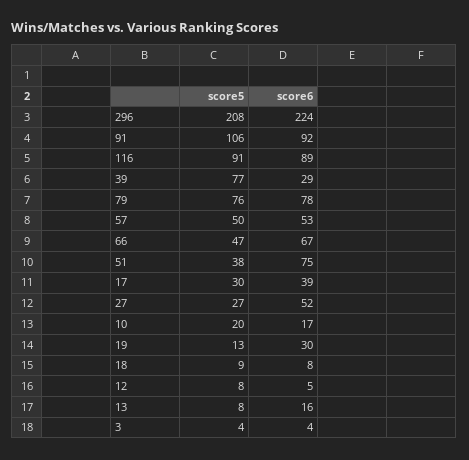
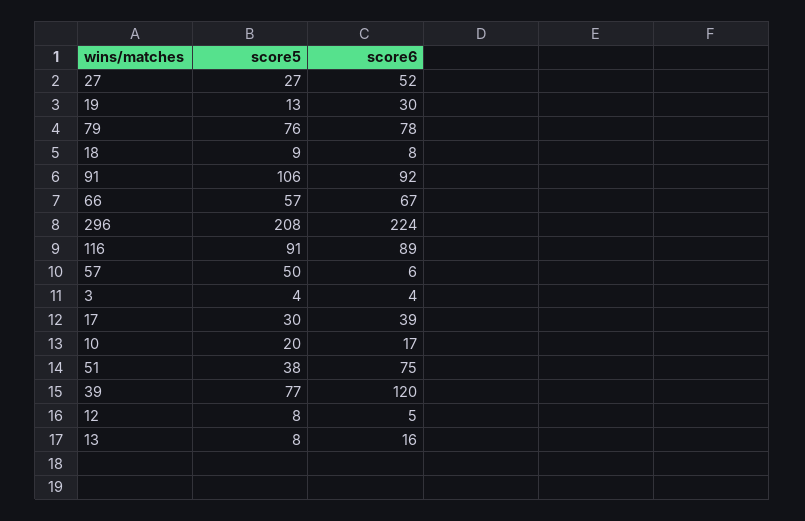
score6, 39: 29 -> 120
score6, 57: 53 -> 6
score5, 66: 47 -> 57

